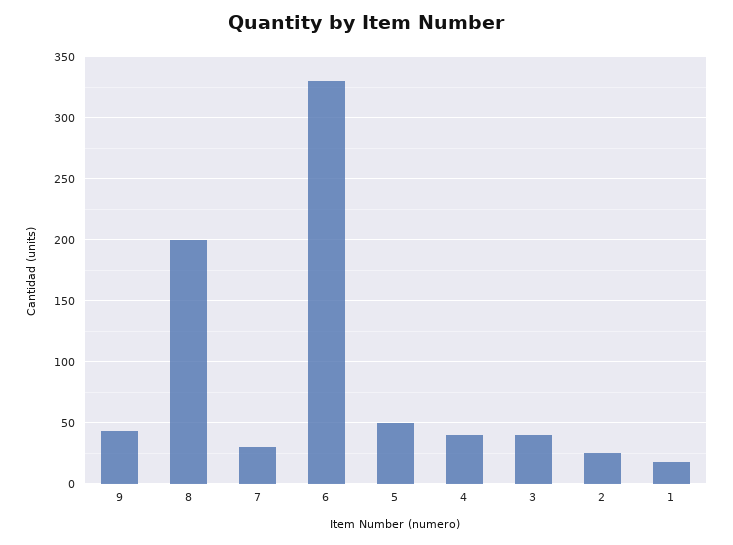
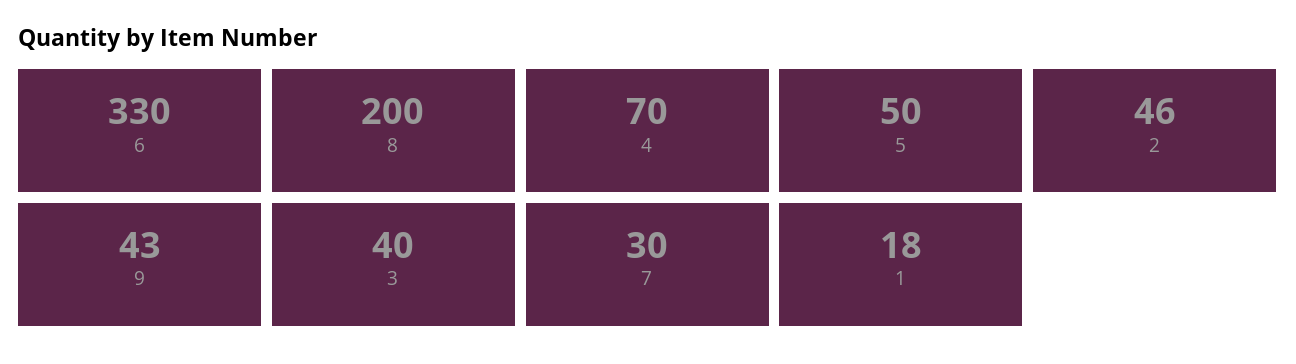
4: 40 -> 70
2: 25 -> 46

